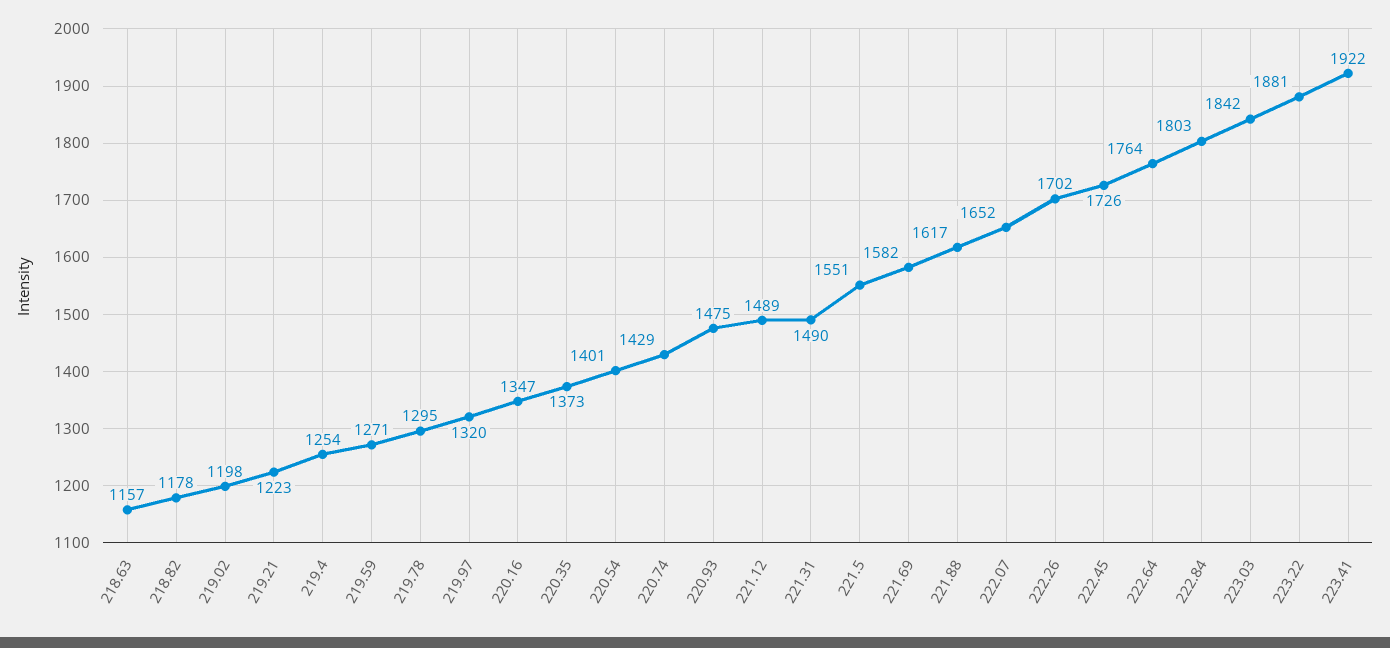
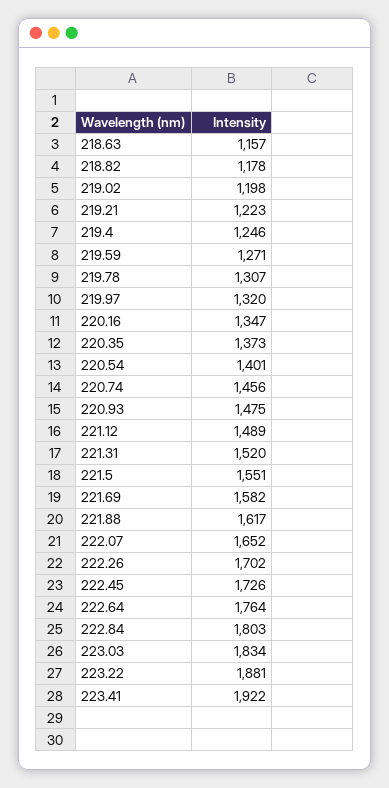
219.4: 1254 -> 1246
219.78: 1295 -> 1307
220.74: 1429 -> 1456
221.31: 1490 -> 1520
223.03: 1842 -> 1834

